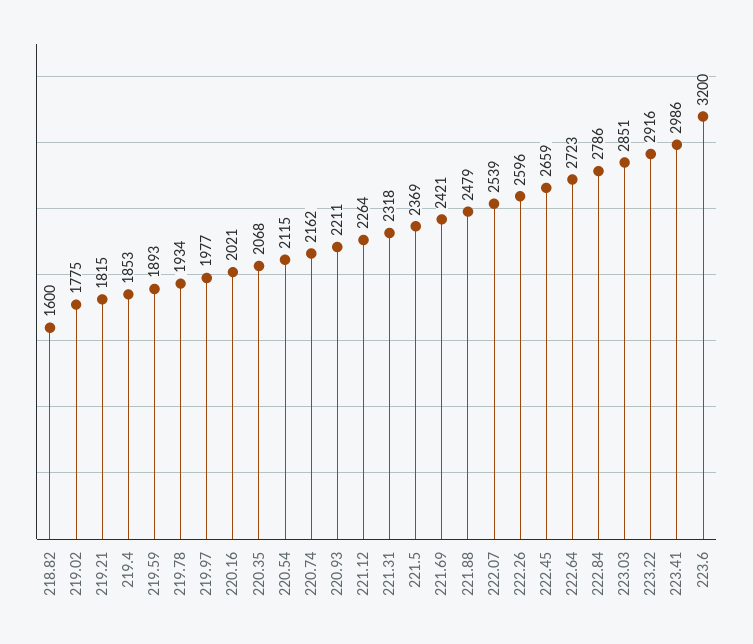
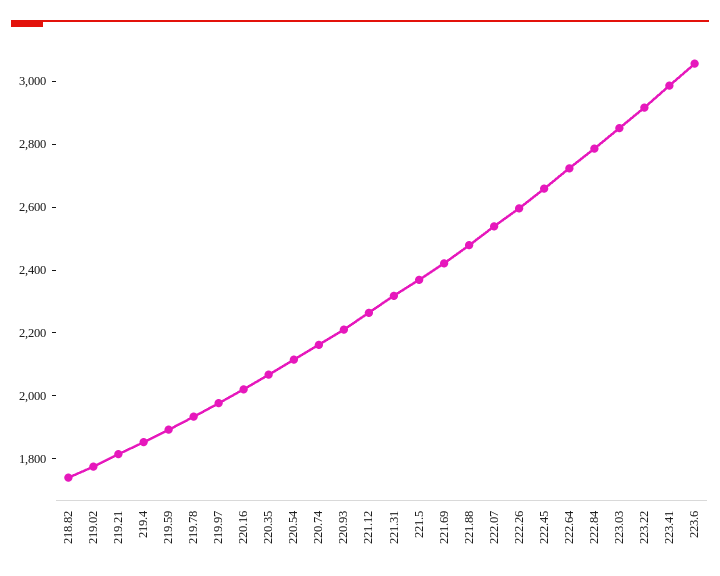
218.82: 1600 -> 1750
223.6: 3200 -> 3050

